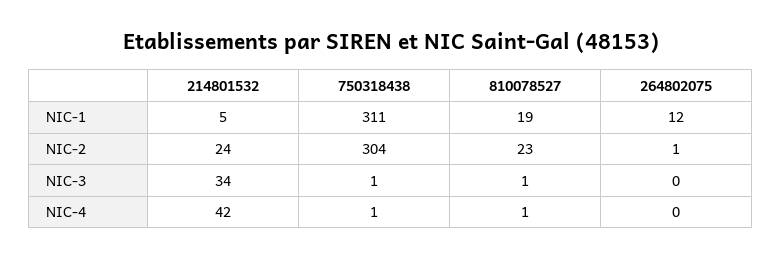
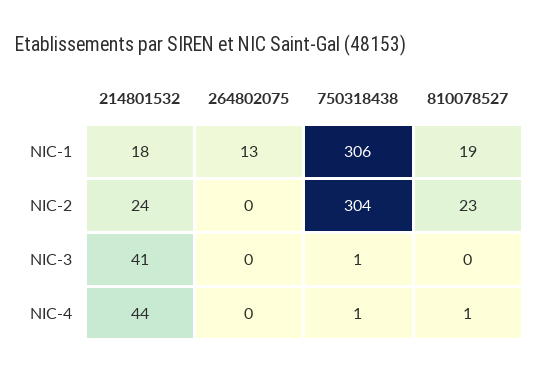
214801532, NIC-1: 5 -> 18
750318438, NIC-1: 311 -> 306
264802075, NIC-1: 12 -> 13
264802075, NIC-2: 1 -> 0
214801532, NIC-3: 34 -> 41
810078527, NIC-3: 1 -> 0
214801532, NIC-4: 42 -> 44

